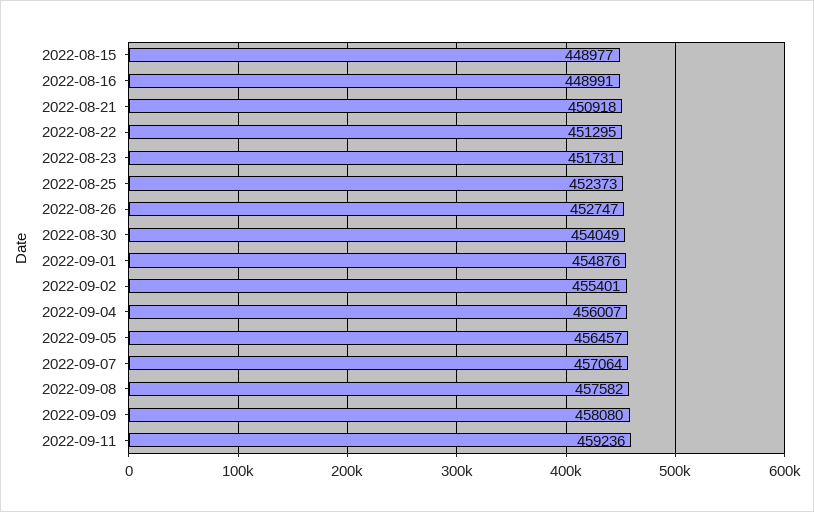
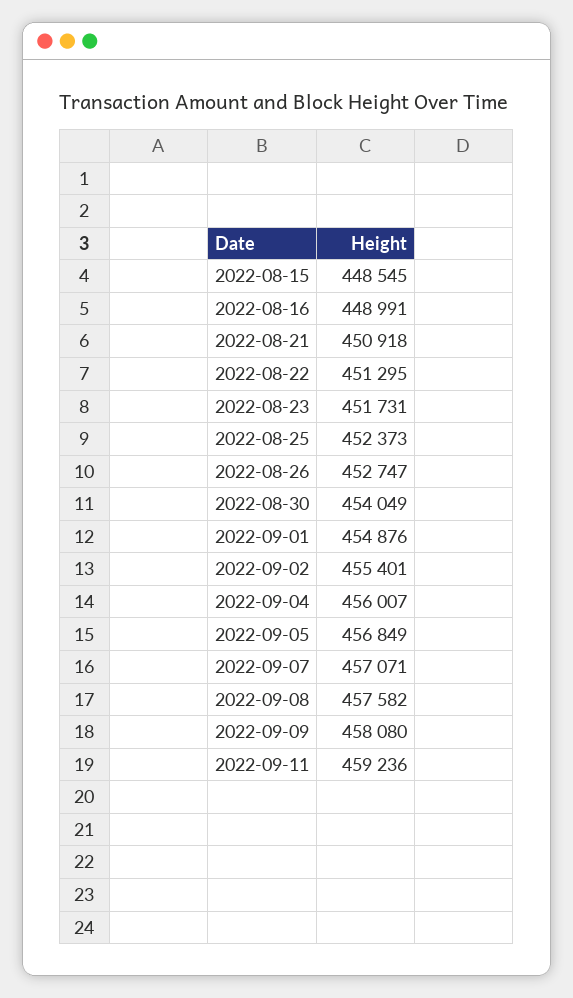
2022-08-15: 448977 -> 448545
2022-09-05: 456457 -> 456849
2022-09-07: 457064 -> 457071

